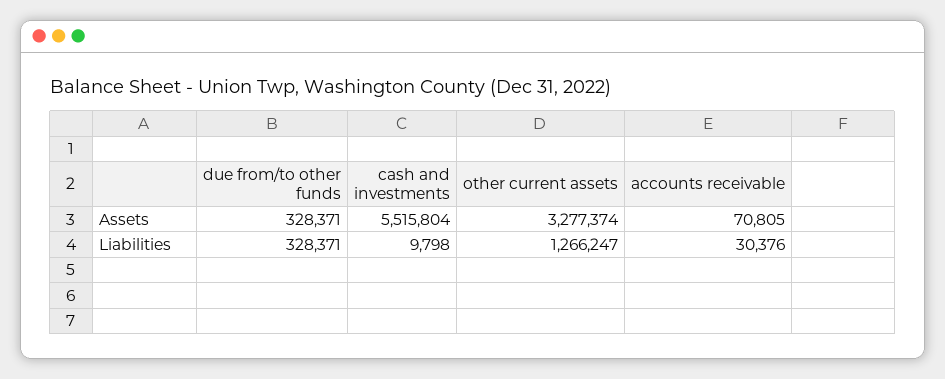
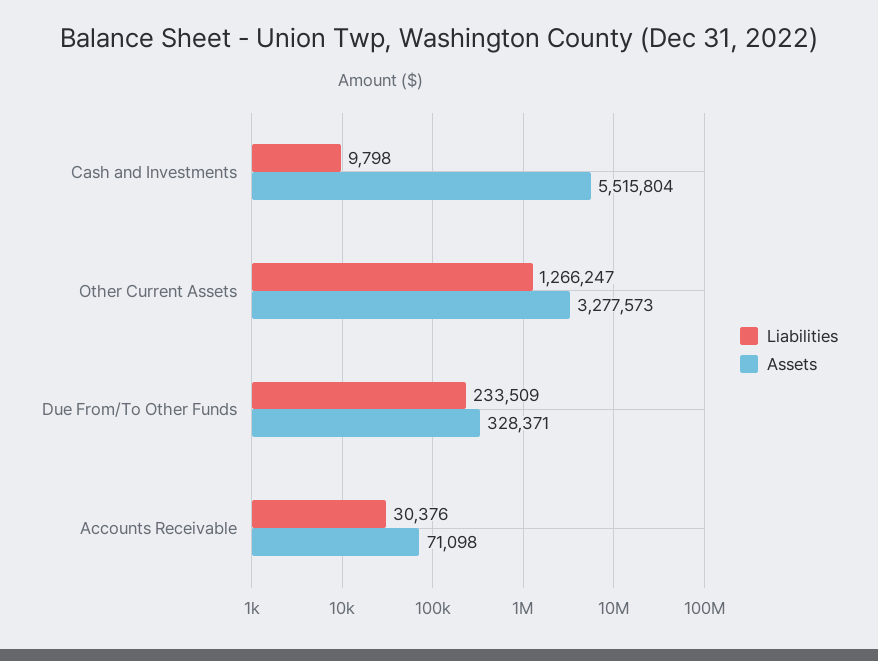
Assets, other current assets: 3277374 -> 3277573
Assets, accounts receivable: 70805 -> 71098
Liabilities, due from/to other funds: 328371 -> 233509

